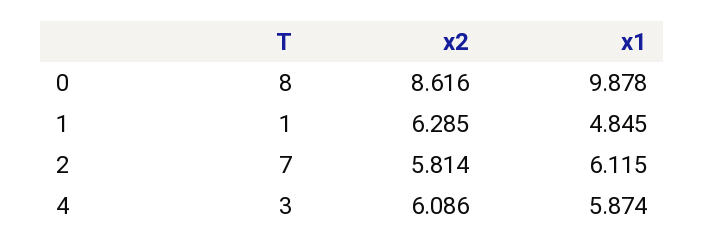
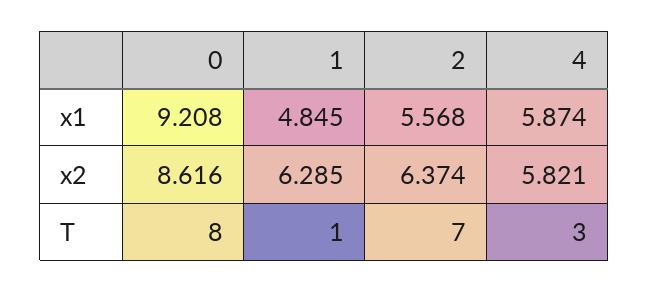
x1, 0: 9.878 -> 9.208
x2, 2: 5.814 -> 6.374
x1, 2: 6.115 -> 5.568
x2, 4: 6.086 -> 5.821

